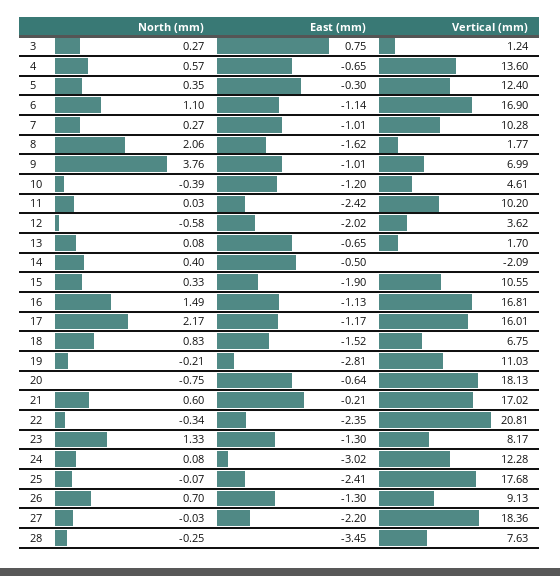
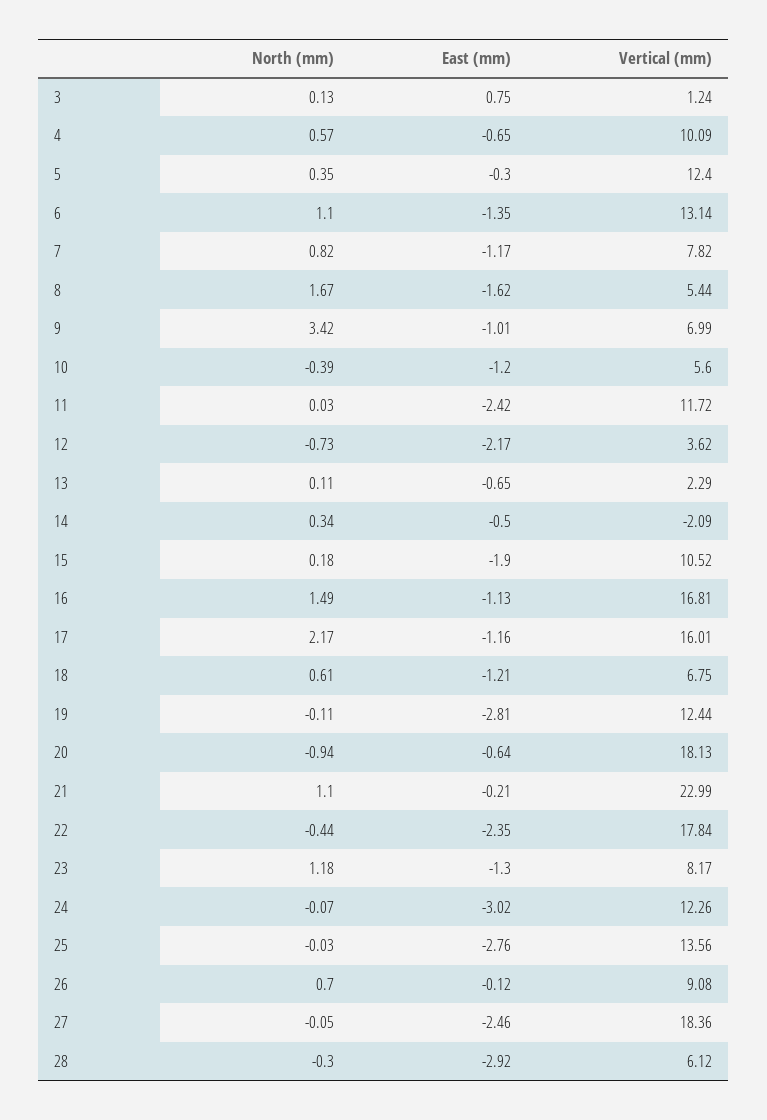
North (mm), 3: 0.27 -> 0.13
Vertical (mm), 4: 13.6 -> 10.09
East (mm), 6: -1.14 -> -1.35
Vertical (mm), 6: 16.9 -> 13.14
North (mm), 7: 0.27 -> 0.82
East (mm), 7: -1.01 -> -1.17
Vertical (mm), 7: 10.28 -> 7.82
North (mm), 8: 2.06 -> 1.67
Vertical (mm), 8: 1.77 -> 5.44
North (mm), 9: 3.76 -> 3.42
Vertical (mm), 10: 4.61 -> 5.6
Vertical (mm), 11: 10.2 -> 11.72
North (mm), 12: -0.58 -> -0.73
East (mm), 12: -2.02 -> -2.17
North (mm), 13: 0.08 -> 0.11
Vertical (mm), 13: 1.7 -> 2.29
North (mm), 14: 0.4 -> 0.34
North (mm), 15: 0.33 -> 0.18
Vertical (mm), 15: 10.55 -> 10.52
East (mm), 17: -1.17 -> -1.16
North (mm), 18: 0.83 -> 0.61
East (mm), 18: -1.52 -> -1.21
North (mm), 19: -0.21 -> -0.11
Vertical (mm), 19: 11.03 -> 12.44
North (mm), 20: -0.75 -> -0.94
North (mm), 21: 0.6 -> 1.1
Vertical (mm), 21: 17.02 -> 22.99
North (mm), 22: -0.34 -> -0.44
Vertical (mm), 22: 20.81 -> 17.84
North (mm), 23: 1.33 -> 1.18
North (mm), 24: 0.08 -> -0.07
Vertical (mm), 24: 12.28 -> 12.26
North (mm), 25: -0.07 -> -0.03
East (mm), 25: -2.41 -> -2.76
Vertical (mm), 25: 17.68 -> 13.56
East (mm), 26: -1.3 -> -0.12
Vertical (mm), 26: 9.13 -> 9.08
North (mm), 27: -0.03 -> -0.05
East (mm), 27: -2.2 -> -2.46
North (mm), 28: -0.25 -> -0.3
East (mm), 28: -3.45 -> -2.92
Vertical (mm), 28: 7.63 -> 6.12

